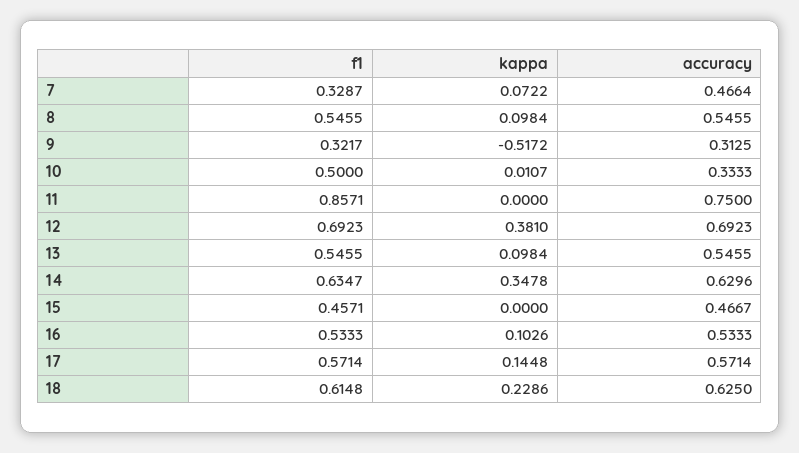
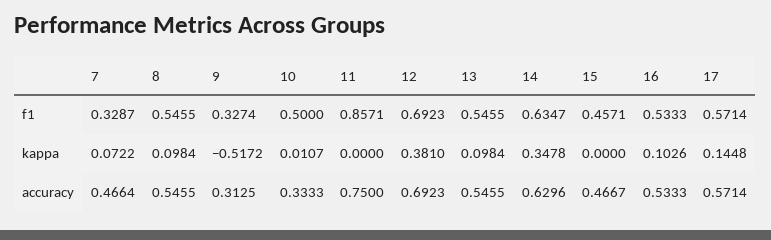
f1, 9: 0.3217 -> 0.3274
f1, 18: 0.6148 -> none
kappa, 18: 0.2286 -> none
accuracy, 18: 0.625 -> none

